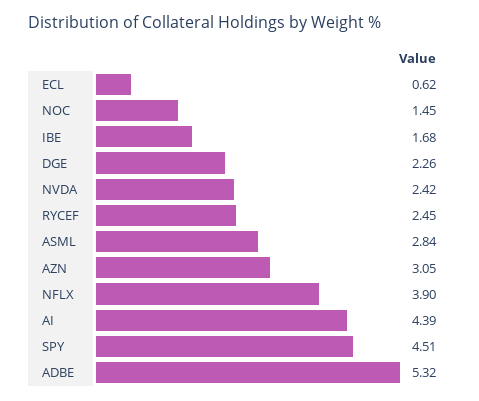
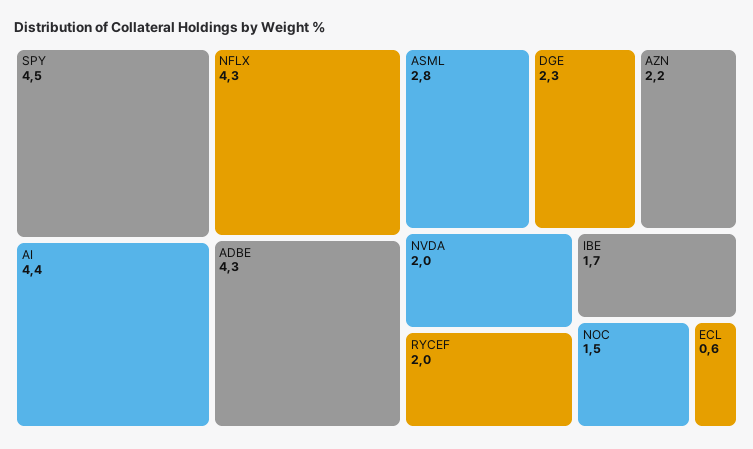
NVDA: 2.42 -> 2
RYCEF: 2.45 -> 2
AZN: 3.05 -> 2.2
NFLX: 3.9 -> 4.3
ADBE: 5.32 -> 4.3

